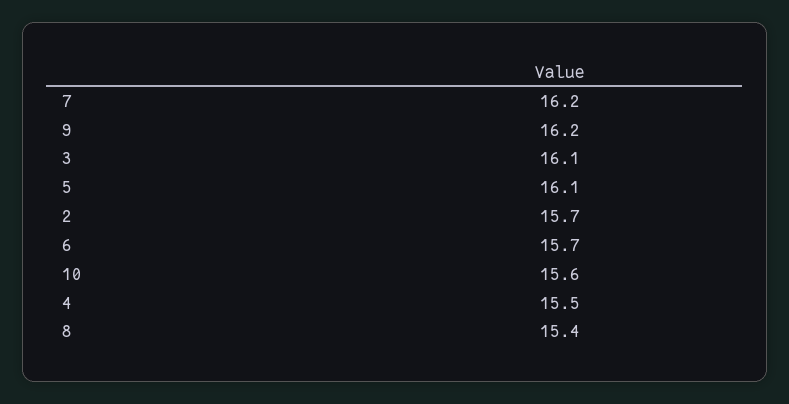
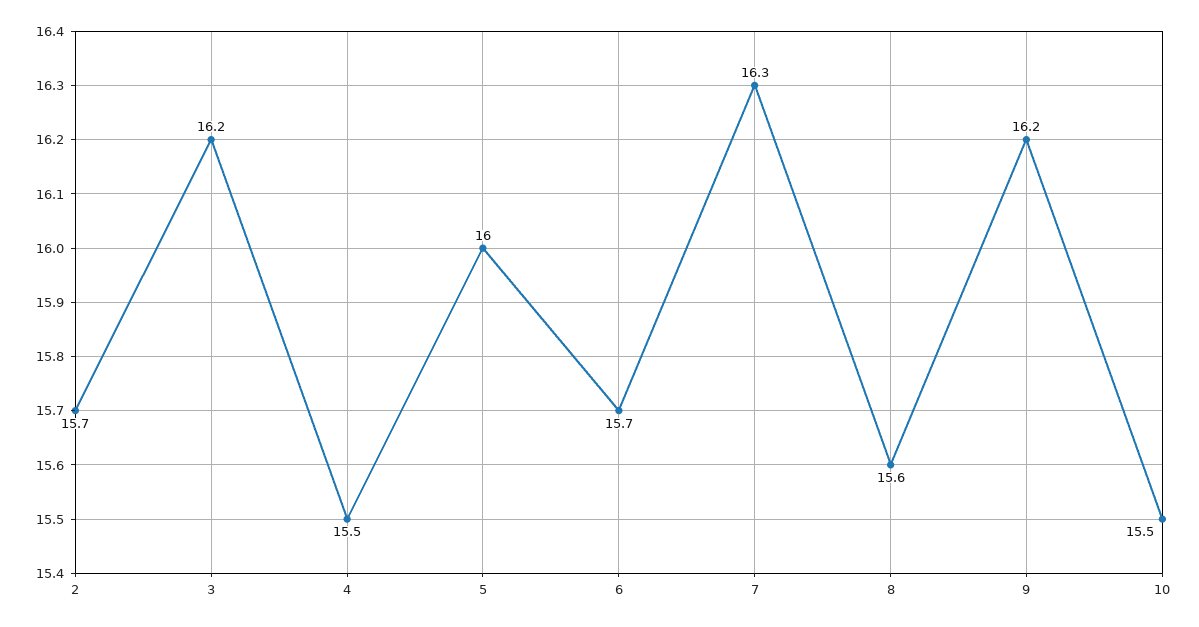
7: 16.2 -> 16.3
3: 16.1 -> 16.2
5: 16.1 -> 16
10: 15.6 -> 15.5
8: 15.4 -> 15.6

